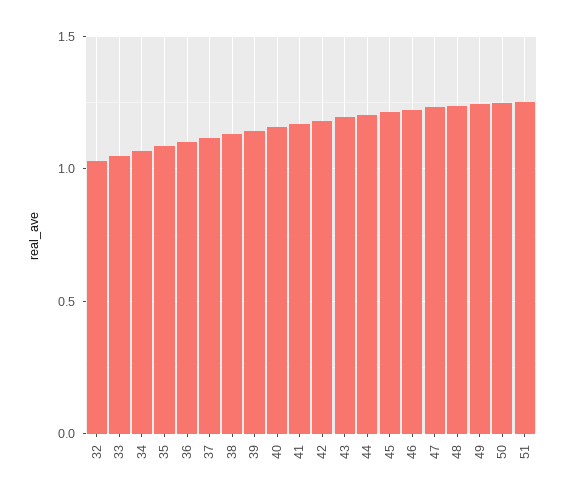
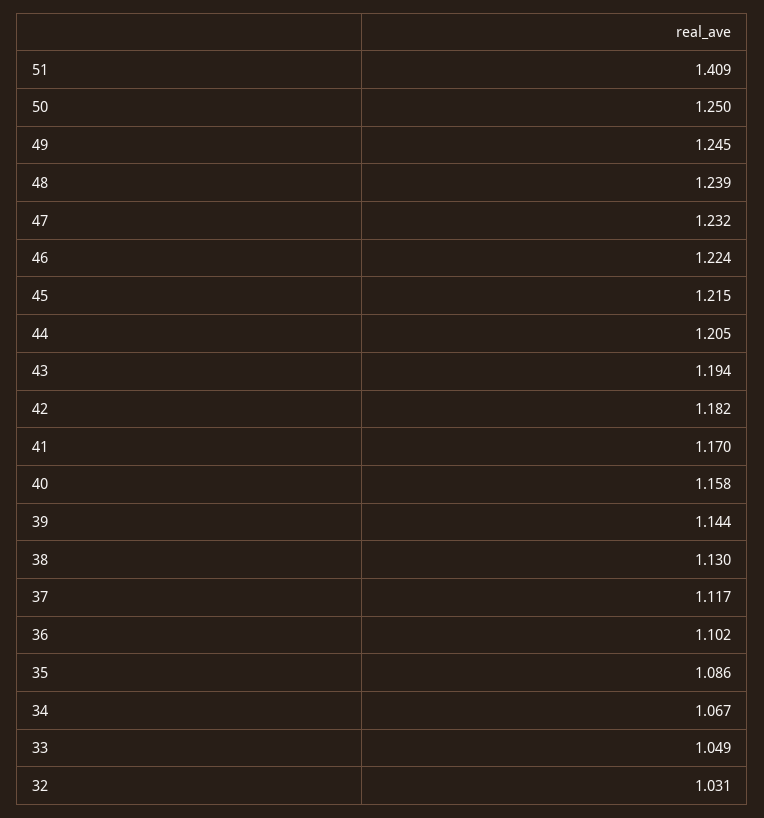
51: 1.25 -> 1.409

